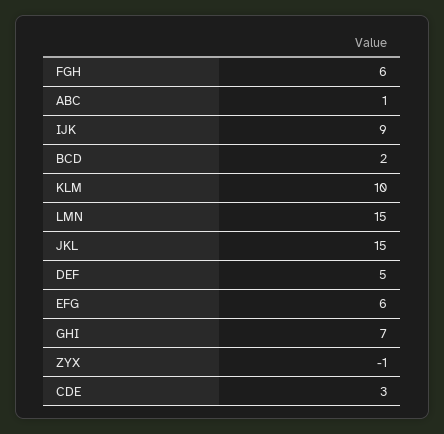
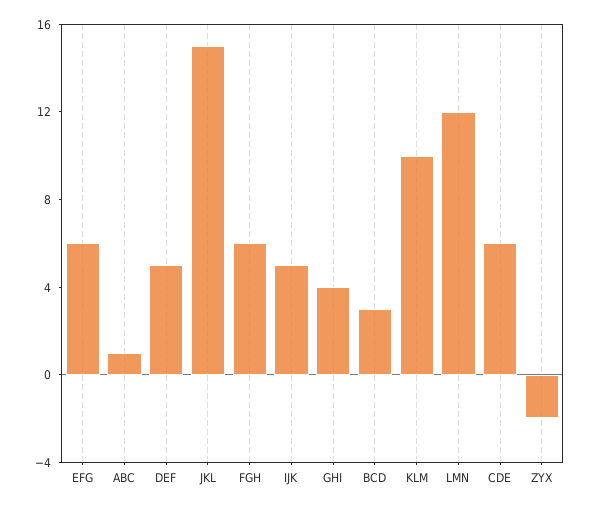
IJK: 9 -> 5
BCD: 2 -> 3
LMN: 15 -> 12
GHI: 7 -> 4
ZYX: -1 -> -2
CDE: 3 -> 6

